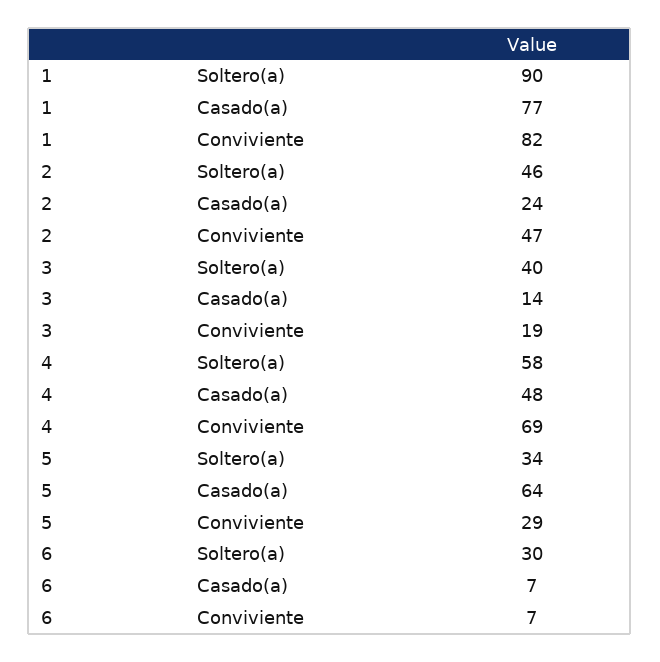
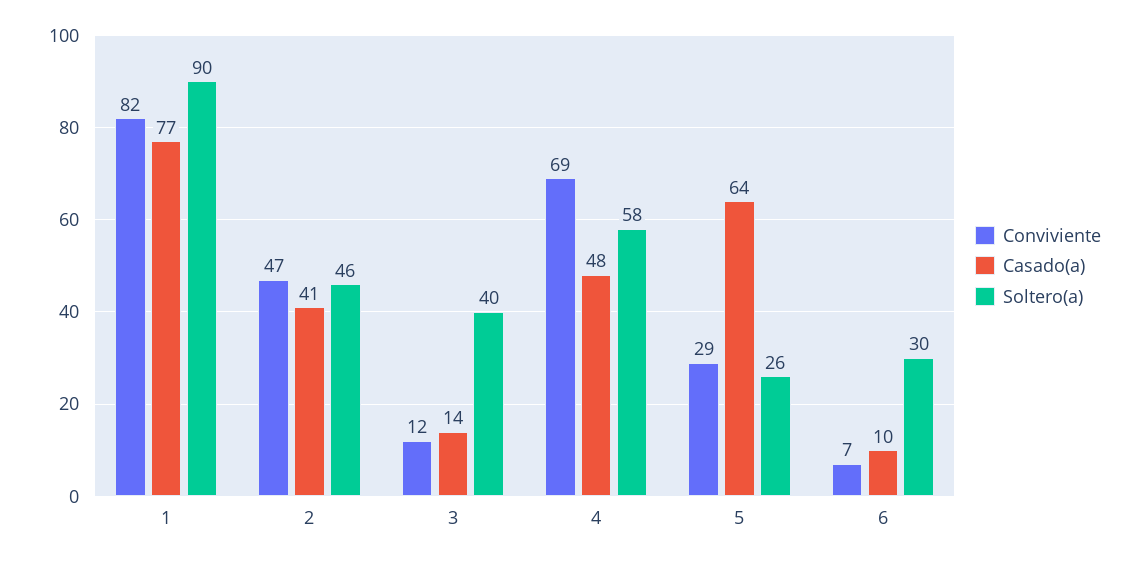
Casado(a), 2: 24 -> 41
Conviviente, 3: 19 -> 12
Soltero(a), 5: 34 -> 26
Casado(a), 6: 7 -> 10

